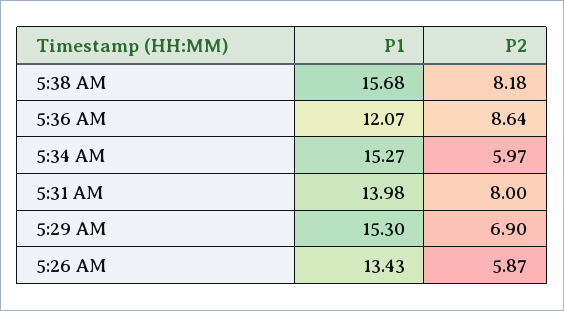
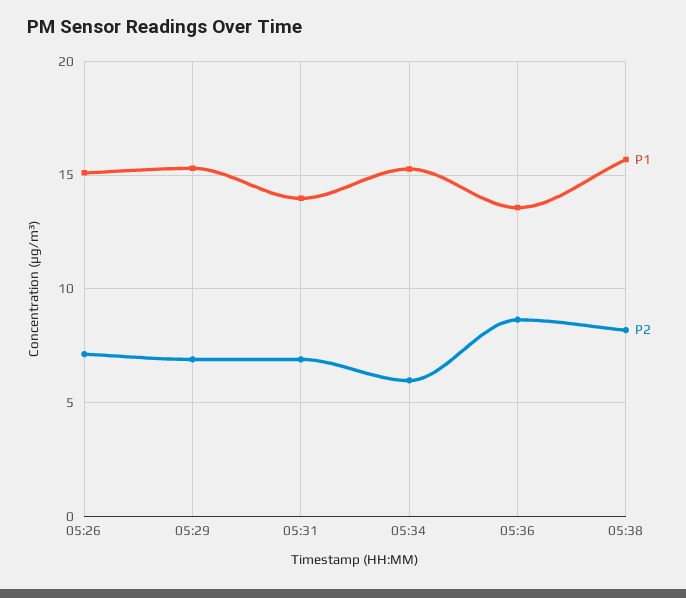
P1, 5:36 AM: 12.07 -> 13.5
P2, 5:31 AM: 8 -> 7
P1, 5:26 AM: 13.43 -> 15
P2, 5:26 AM: 5.87 -> 7

